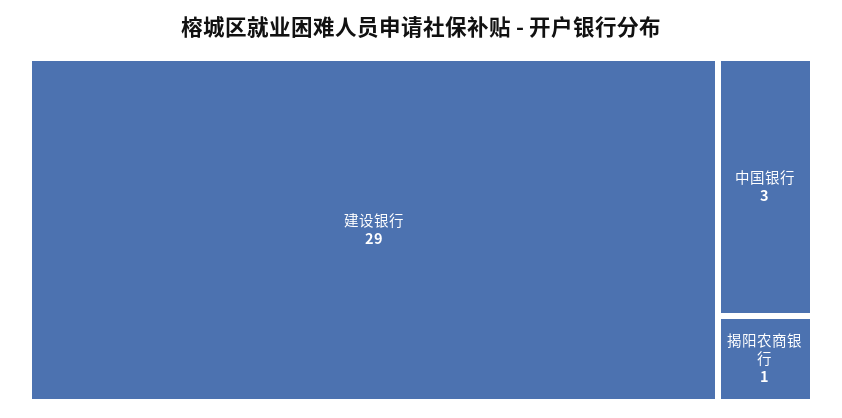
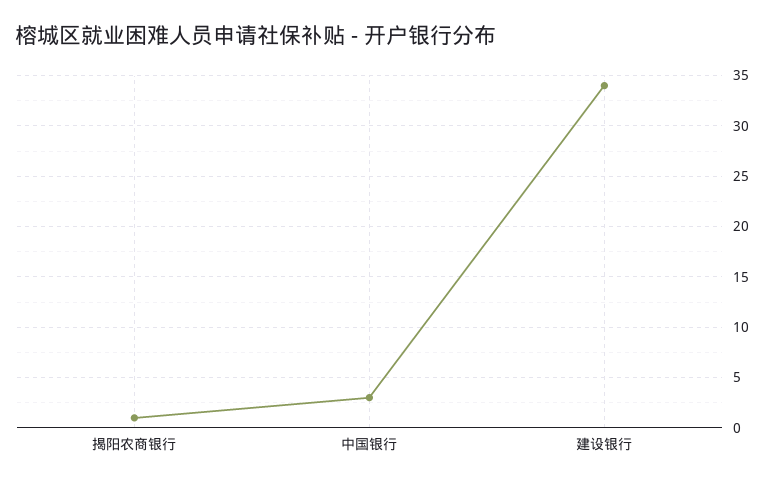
建设银行: 29 -> 34

